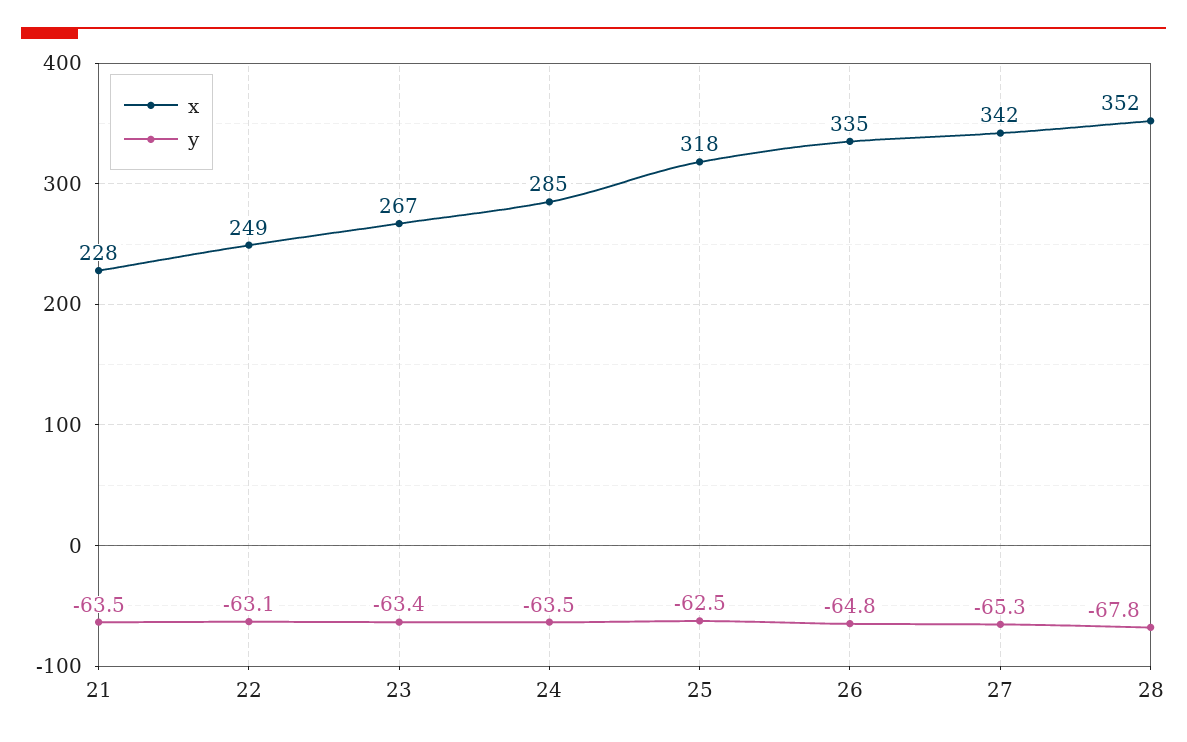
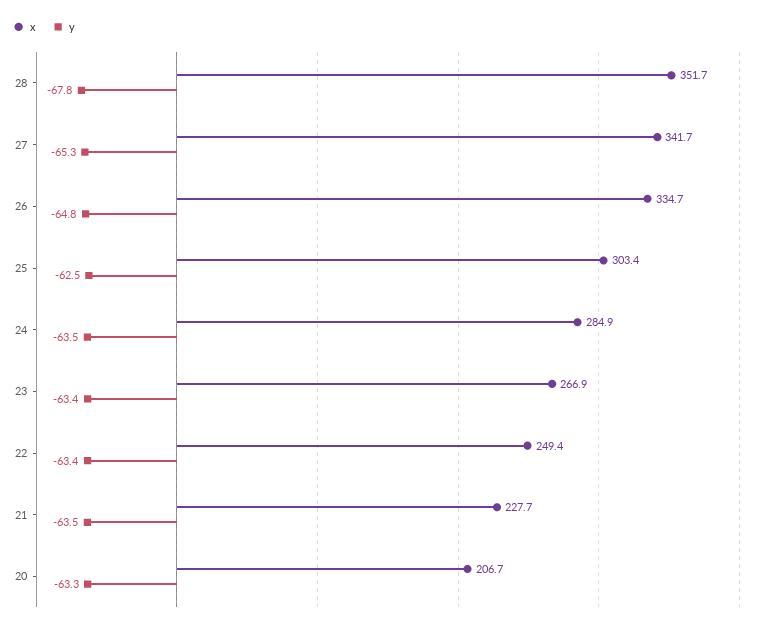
y, 22: -63.1 -> -63.4
x, 25: 318 -> 303.4
x, 20: none -> 206.7
y, 20: none -> -63.3

